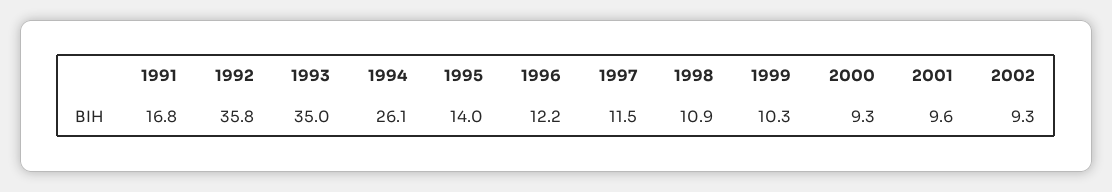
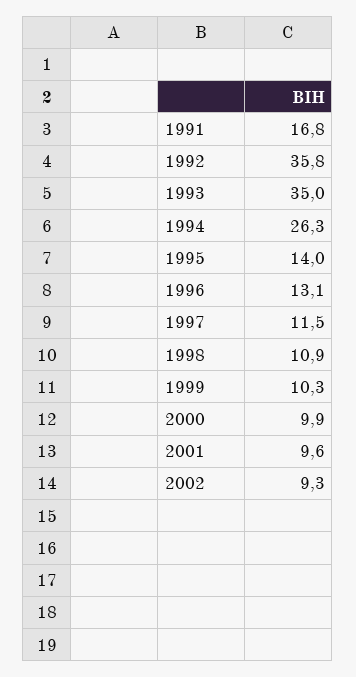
1994: 26.1 -> 26.3
1996: 12.2 -> 13.1
2000: 9.3 -> 9.9

